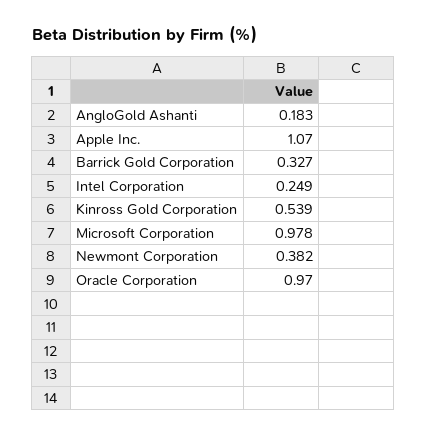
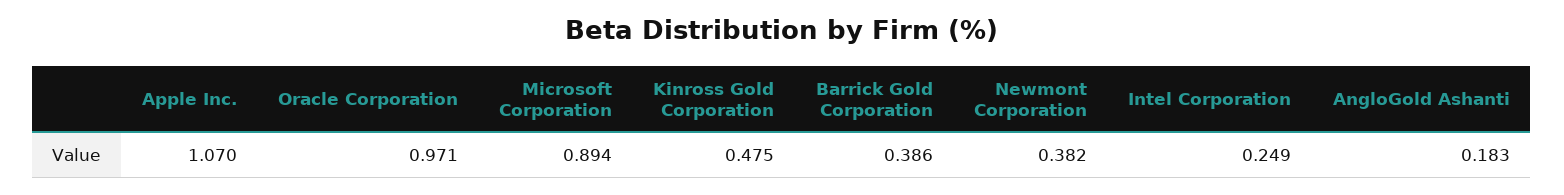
Barrick Gold Corporation: 0.327 -> 0.386
Kinross Gold Corporation: 0.539 -> 0.475
Microsoft Corporation: 0.978 -> 0.894
Oracle Corporation: 0.97 -> 0.971

